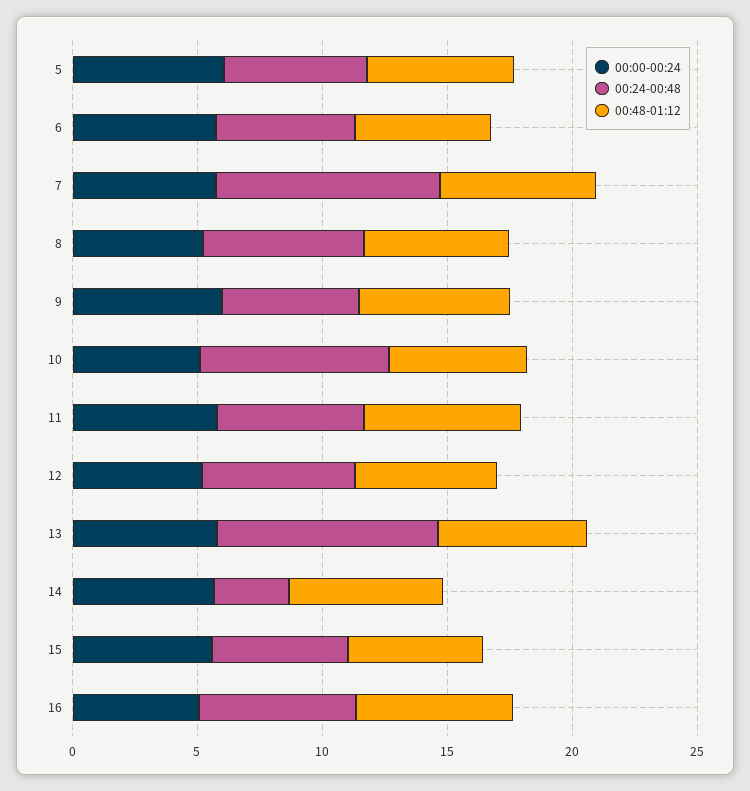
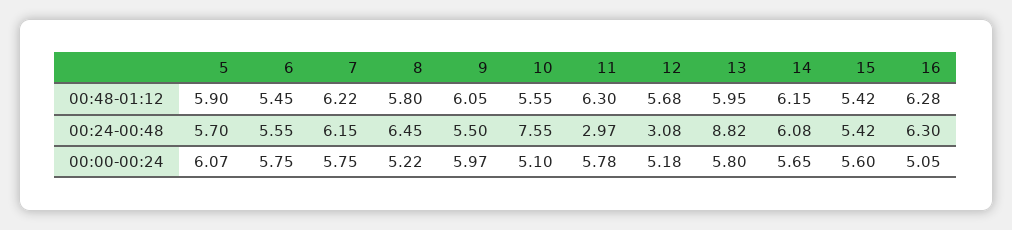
00:24-00:48, 7: 9 -> 6.15
00:24-00:48, 11: 6 -> 2.97
00:24-00:48, 12: 6 -> 3.08
00:24-00:48, 14: 3 -> 6.08

